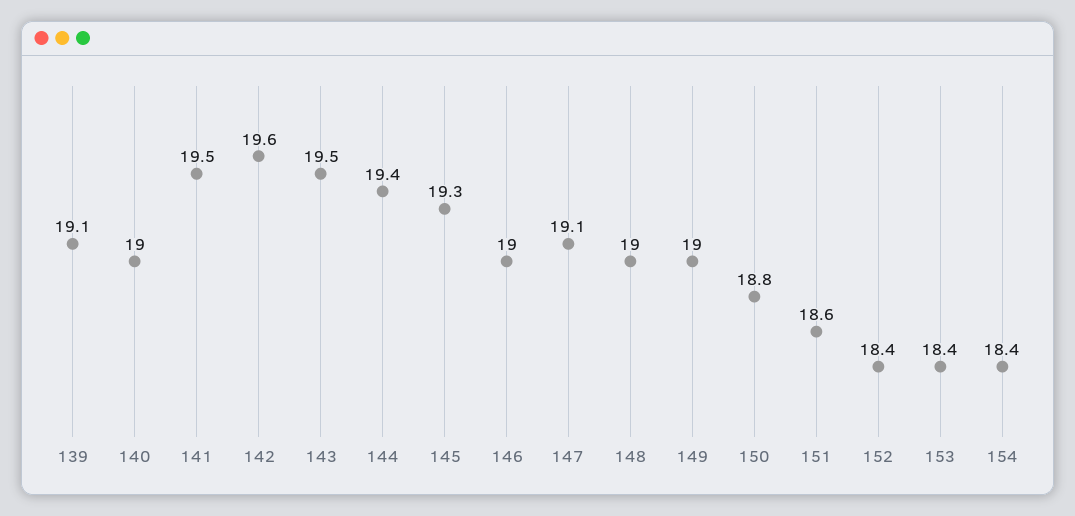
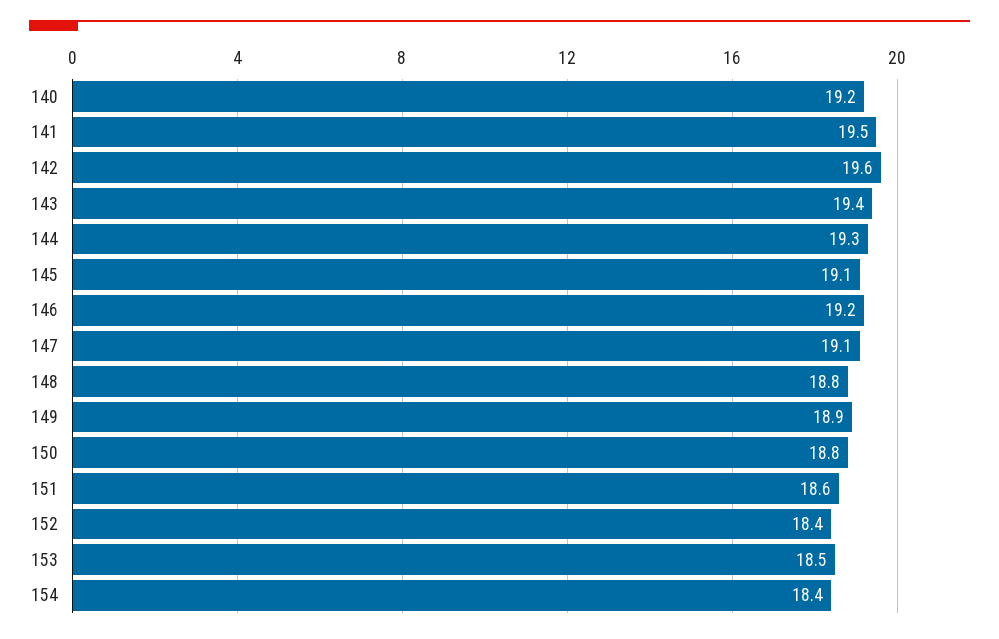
139: 19.1 -> none
140: 19 -> 19.2
143: 19.5 -> 19.4
144: 19.4 -> 19.3
145: 19.3 -> 19.1
146: 19 -> 19.2
148: 19 -> 18.8
149: 19 -> 18.9
153: 18.4 -> 18.5

